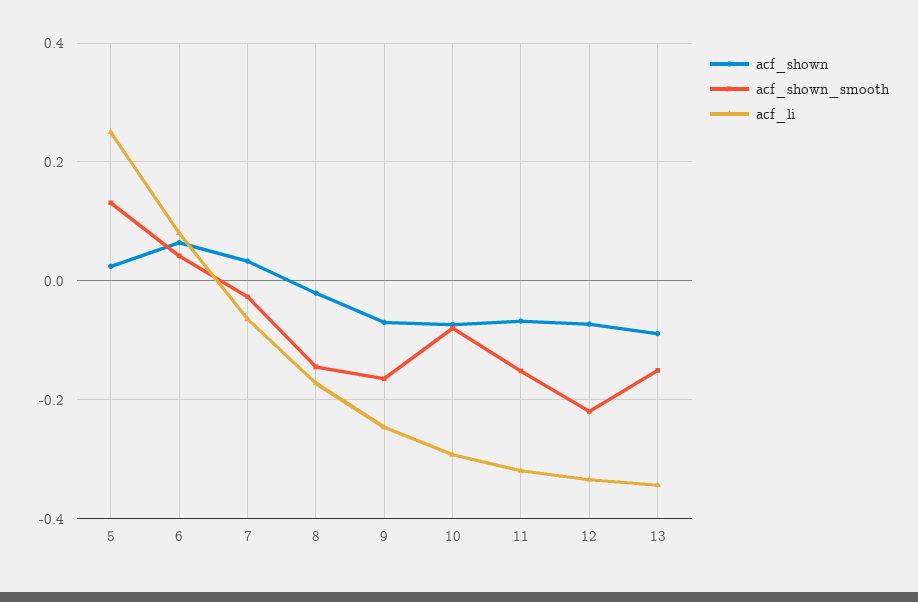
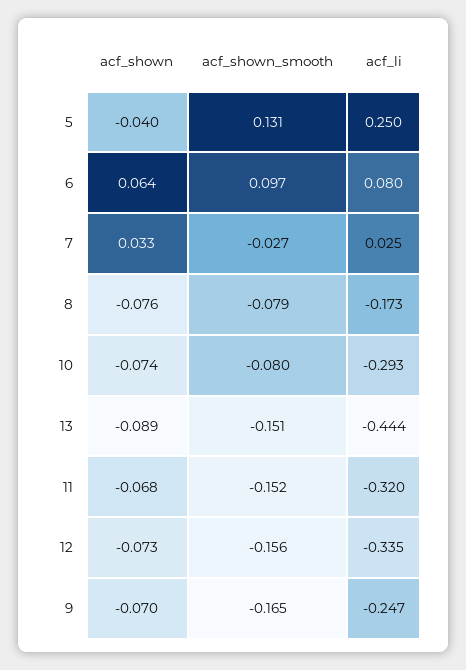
acf_shown, 5: 0.02 -> -0.04
acf_shown_smooth, 6: 0.04 -> 0.097
acf_li, 7: -0.06 -> 0.025
acf_shown, 8: -0.02 -> -0.076
acf_shown_smooth, 8: -0.14 -> -0.079
acf_shown_smooth, 12: -0.22 -> -0.156
acf_li, 13: -0.34 -> -0.444

